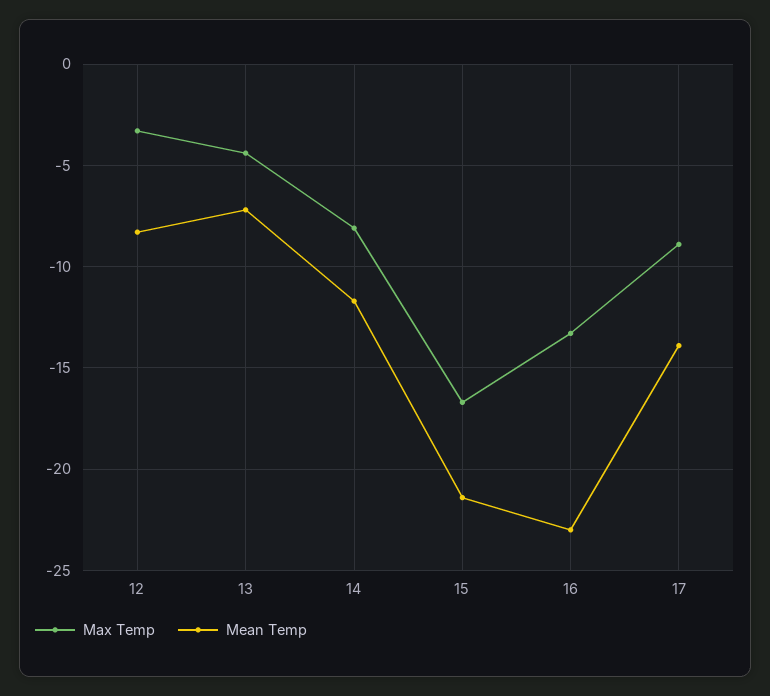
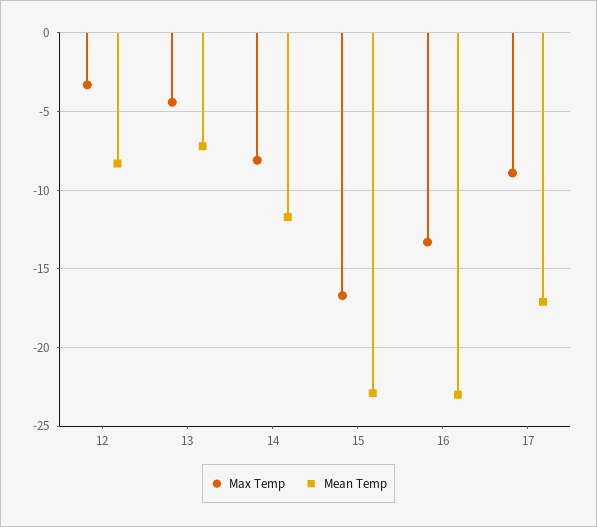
Mean Temp, 15: -21.5 -> -23
Mean Temp, 17: -14 -> -17

